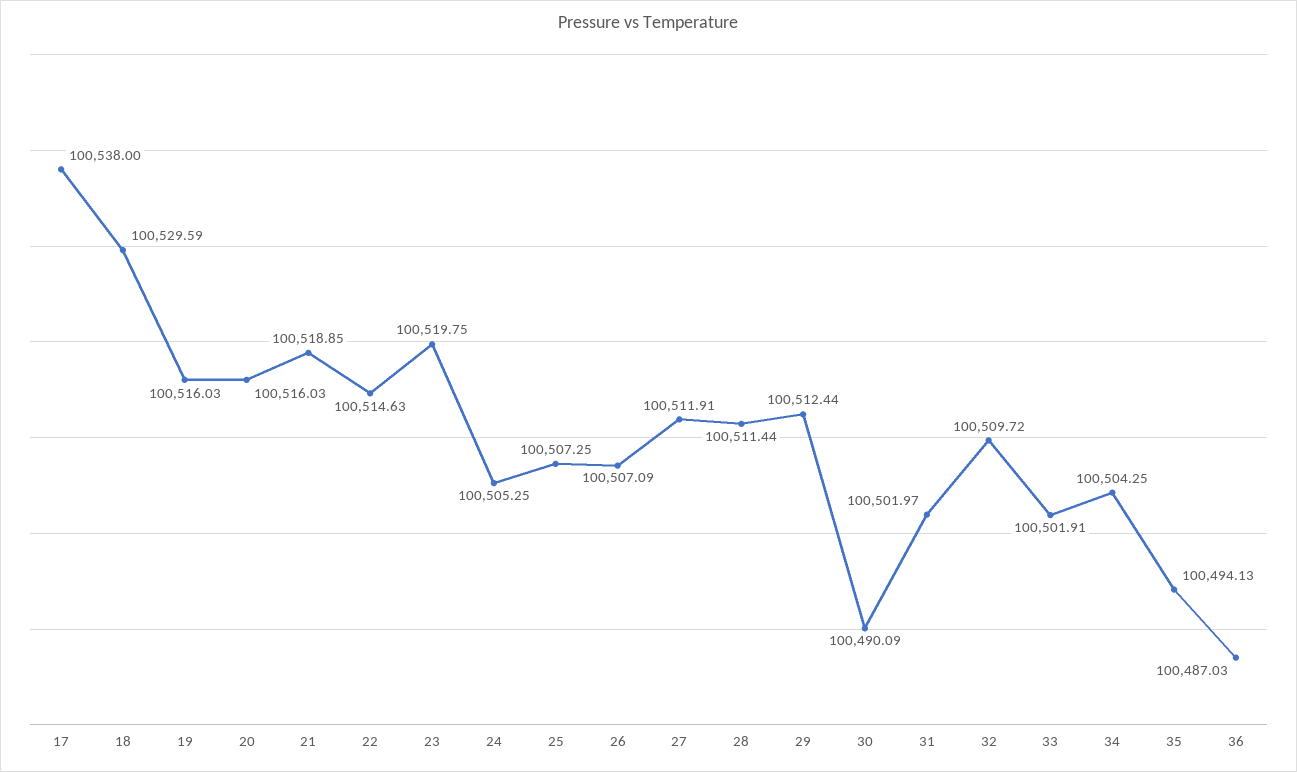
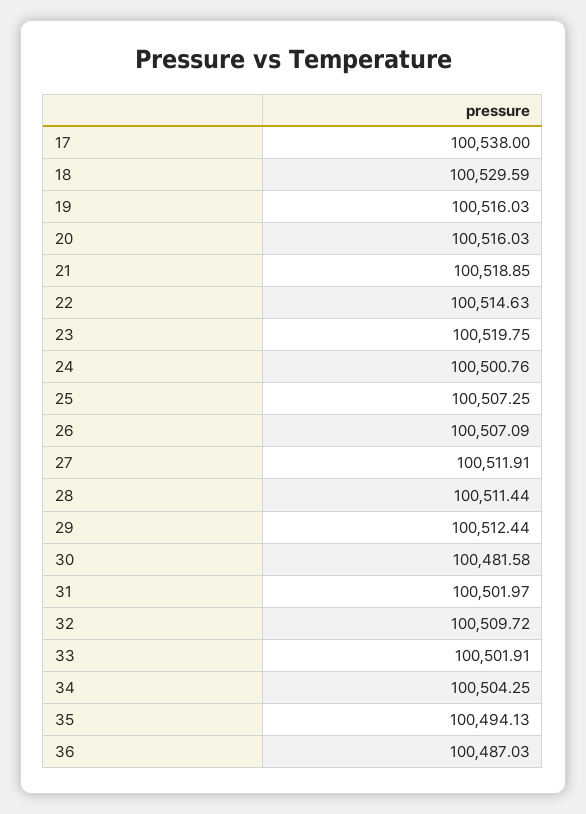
24: 100505.25 -> 100500.76
30: 100490.09 -> 100481.58

